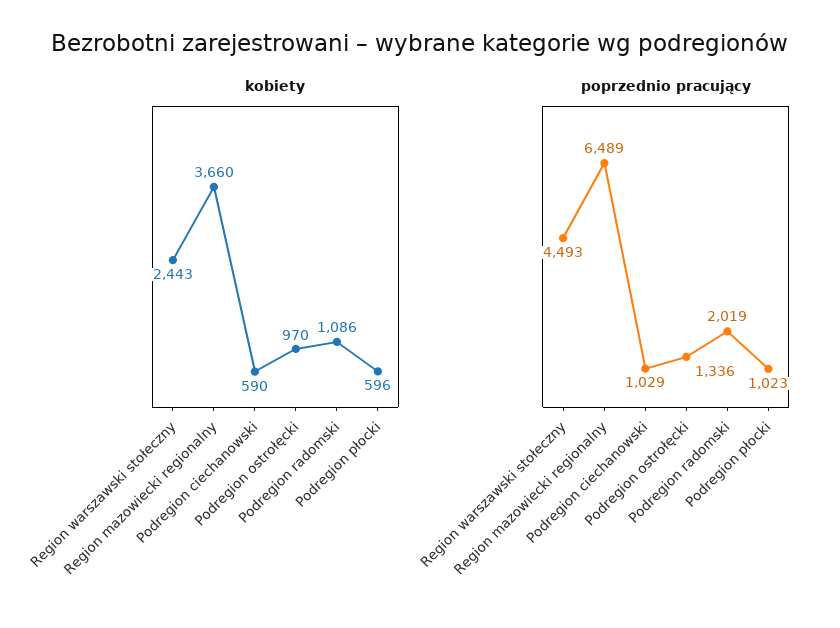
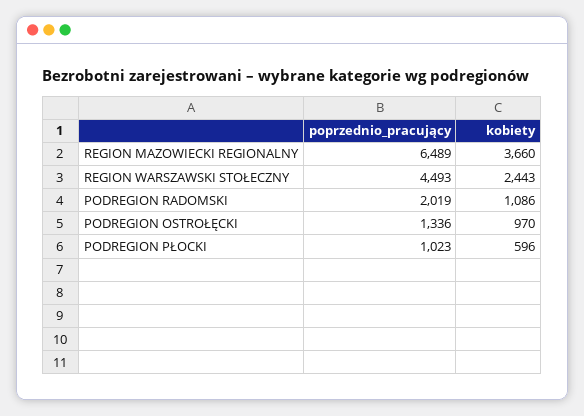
kobiety, Podregion ciechanowski: 590 -> none
poprzednio pracujący, Podregion ciechanowski: 1029 -> none

